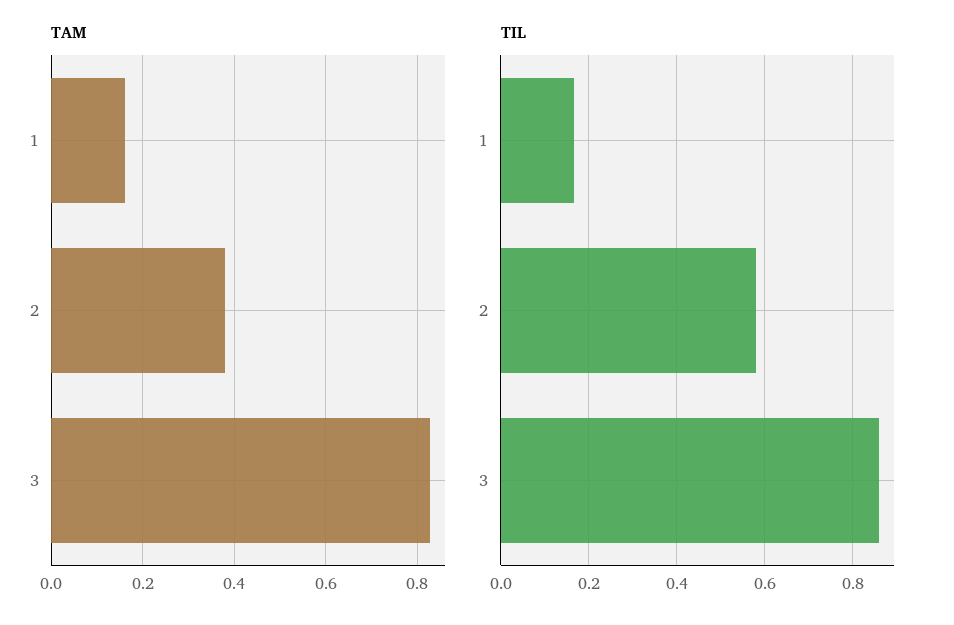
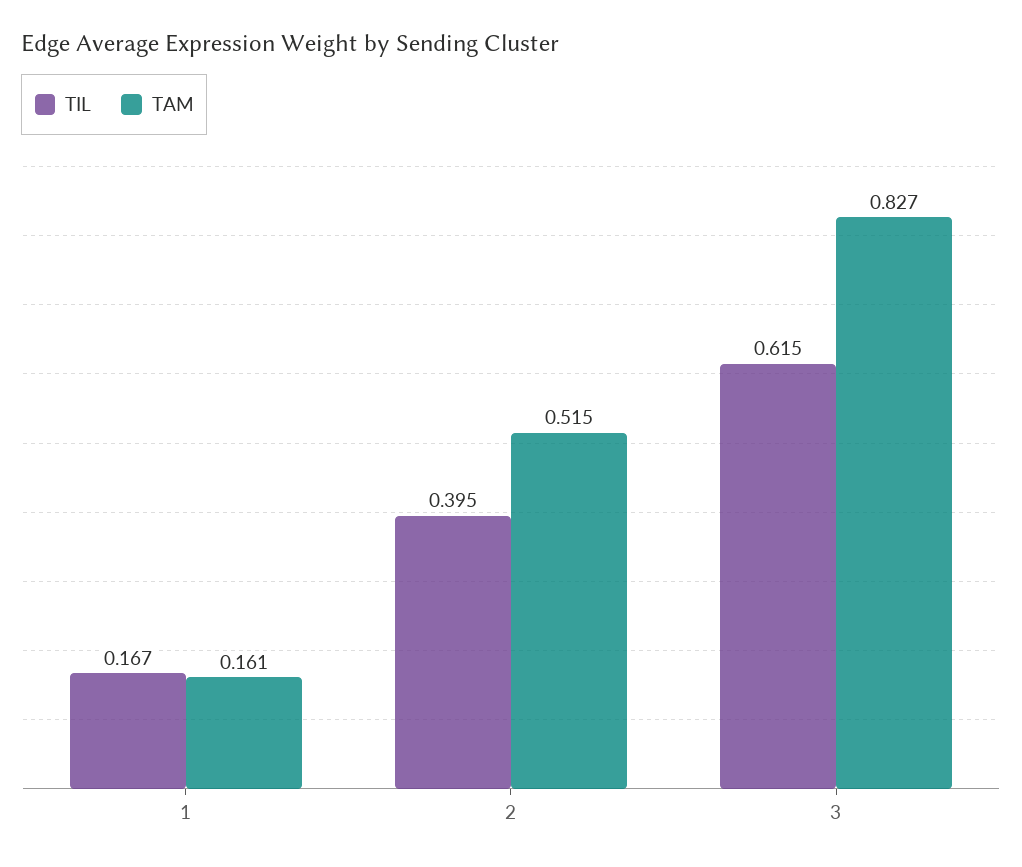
TAM, 2: 0.38 -> 0.515
TIL, 2: 0.58 -> 0.395
TIL, 3: 0.86 -> 0.615

